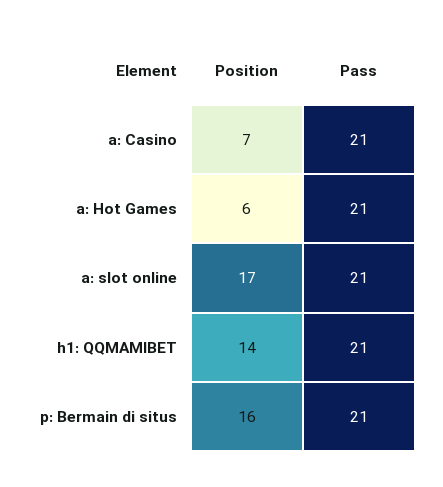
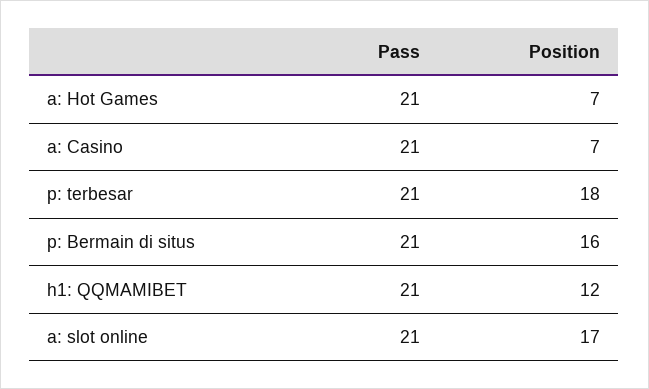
Position, a: Hot Games: 6 -> 7
Position, h1: QQMAMIBET: 14 -> 12
Pass, p: terbesar: none -> 21
Position, p: terbesar: none -> 18

